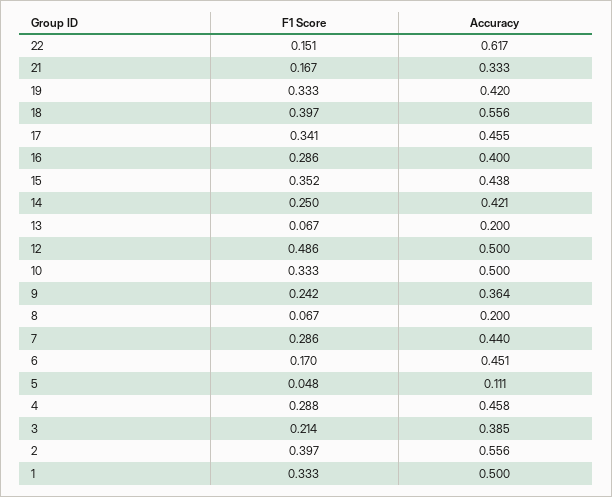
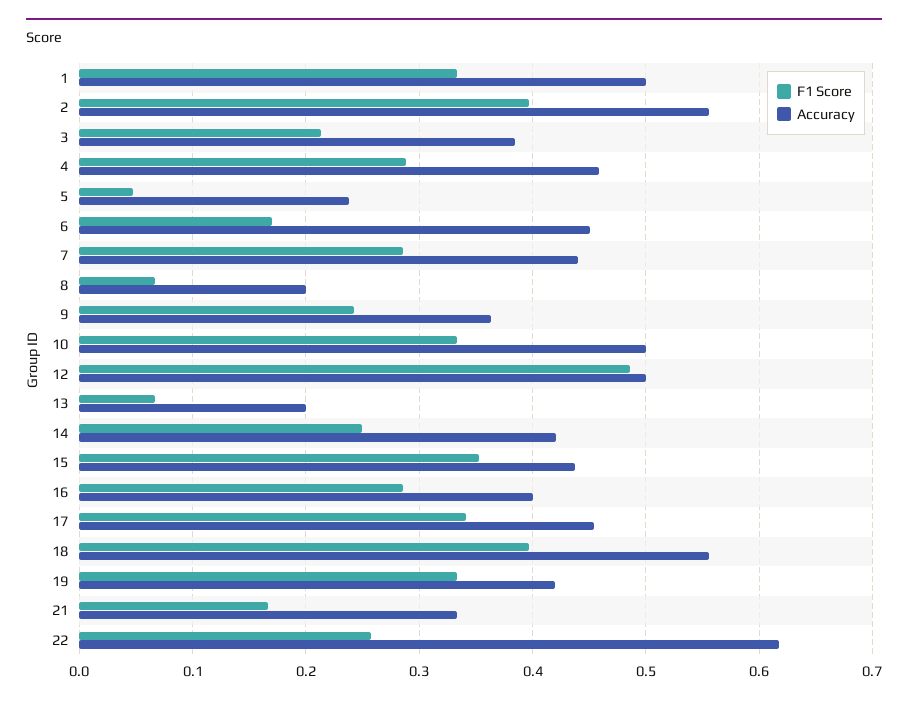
F1 Score, 22: 0.151 -> 0.26
Accuracy, 5: 0.111 -> 0.24

